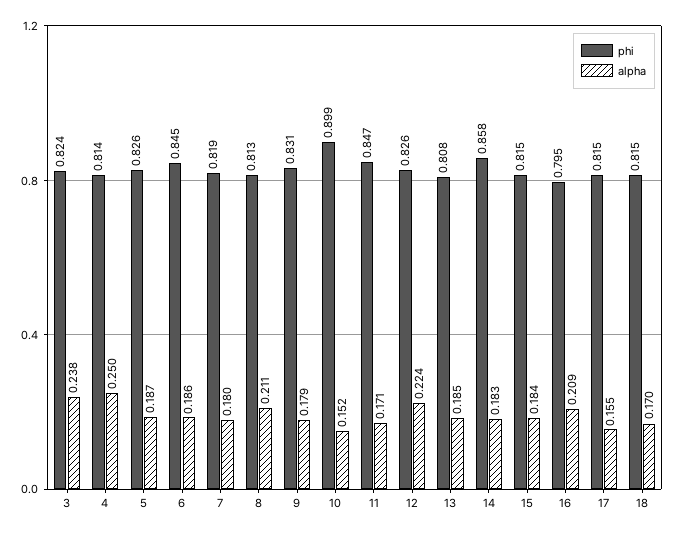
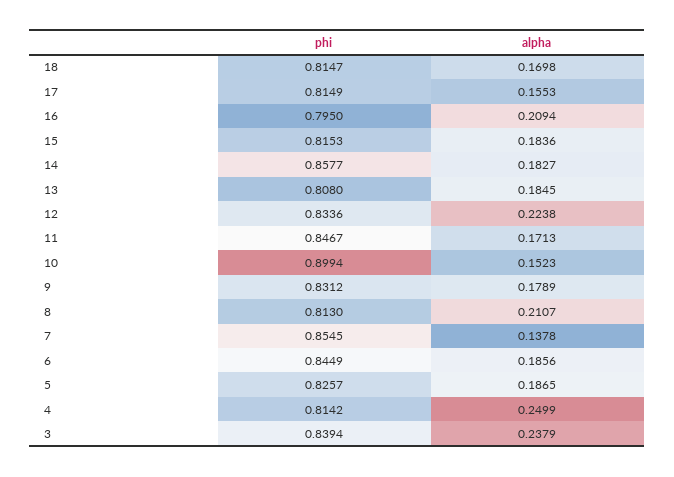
phi, 3: 0.824 -> 0.8394
phi, 7: 0.819 -> 0.8545
alpha, 7: 0.18 -> 0.1378
phi, 12: 0.826 -> 0.8336

